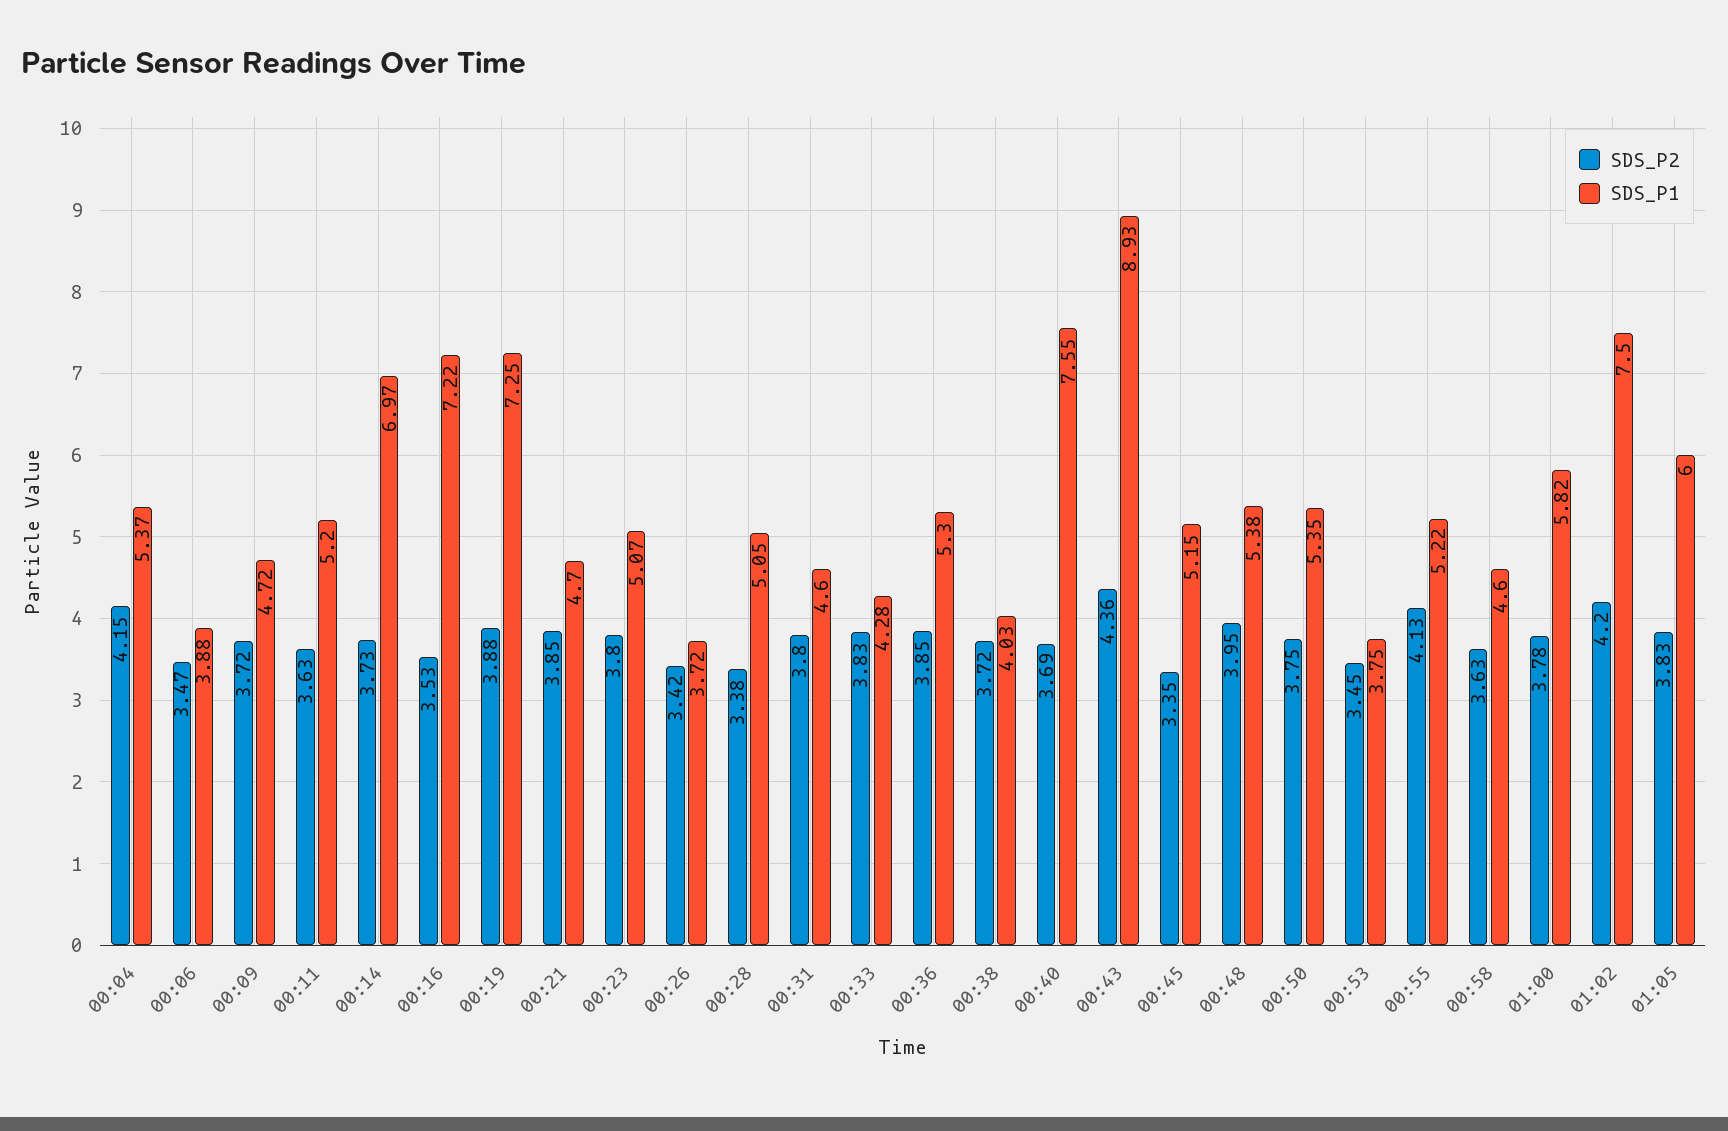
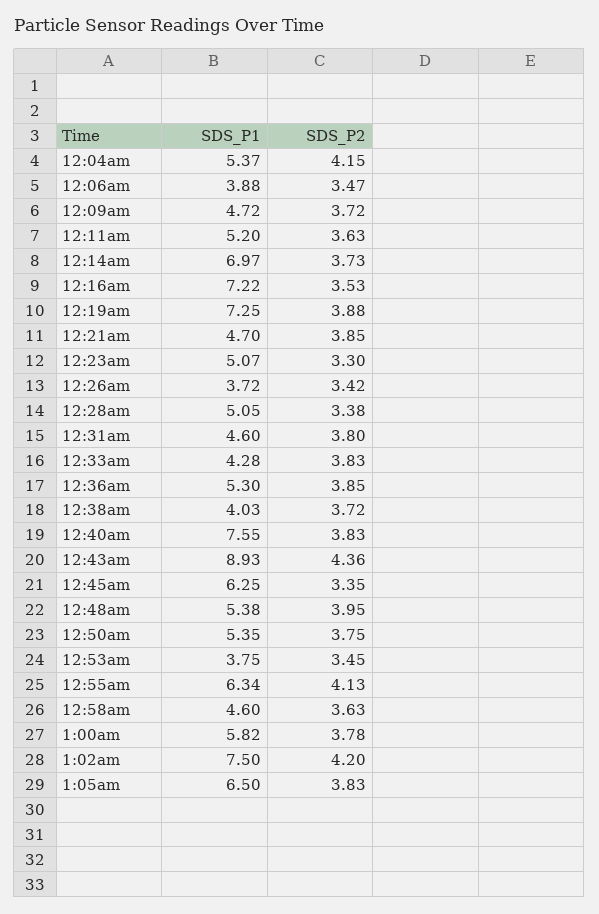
SDS_P2, 00:23: 3.8 -> 3.3
SDS_P2, 00:40: 3.69 -> 3.83
SDS_P1, 00:45: 5.15 -> 6.25
SDS_P1, 00:55: 5.22 -> 6.34
SDS_P1, 01:05: 6 -> 6.5

